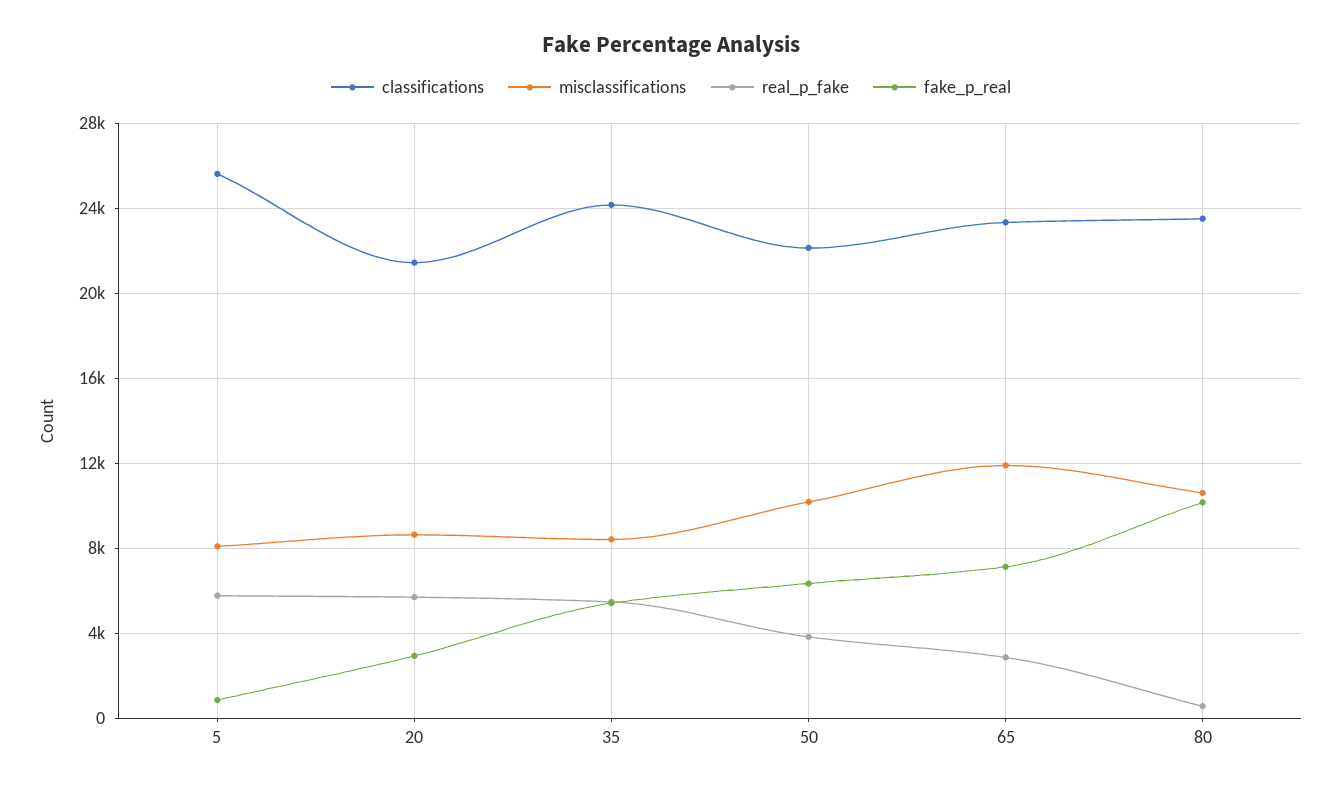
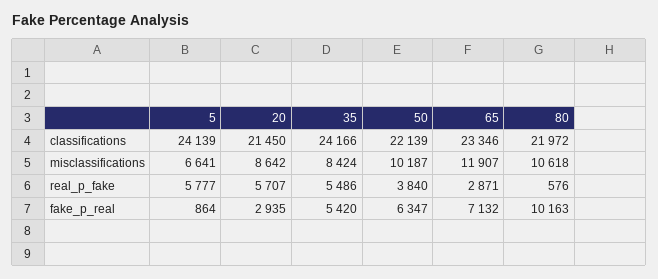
classifications, 5: 25500 -> 24139
misclassifications, 5: 8000 -> 6641
classifications, 80: 23500 -> 21972

